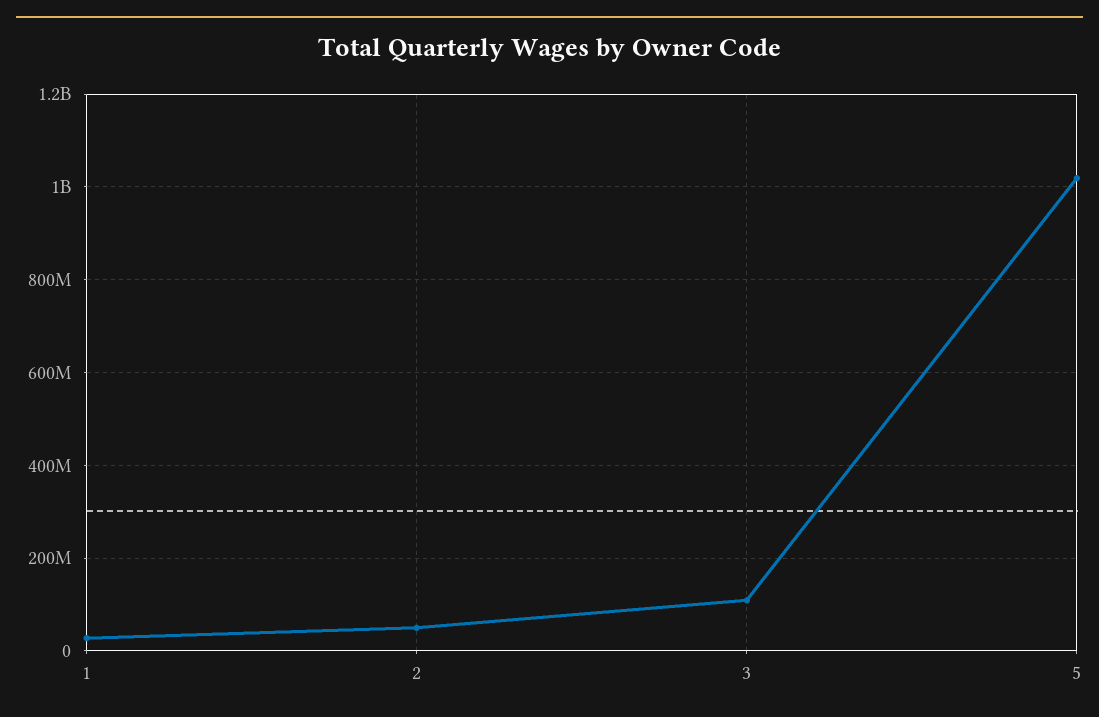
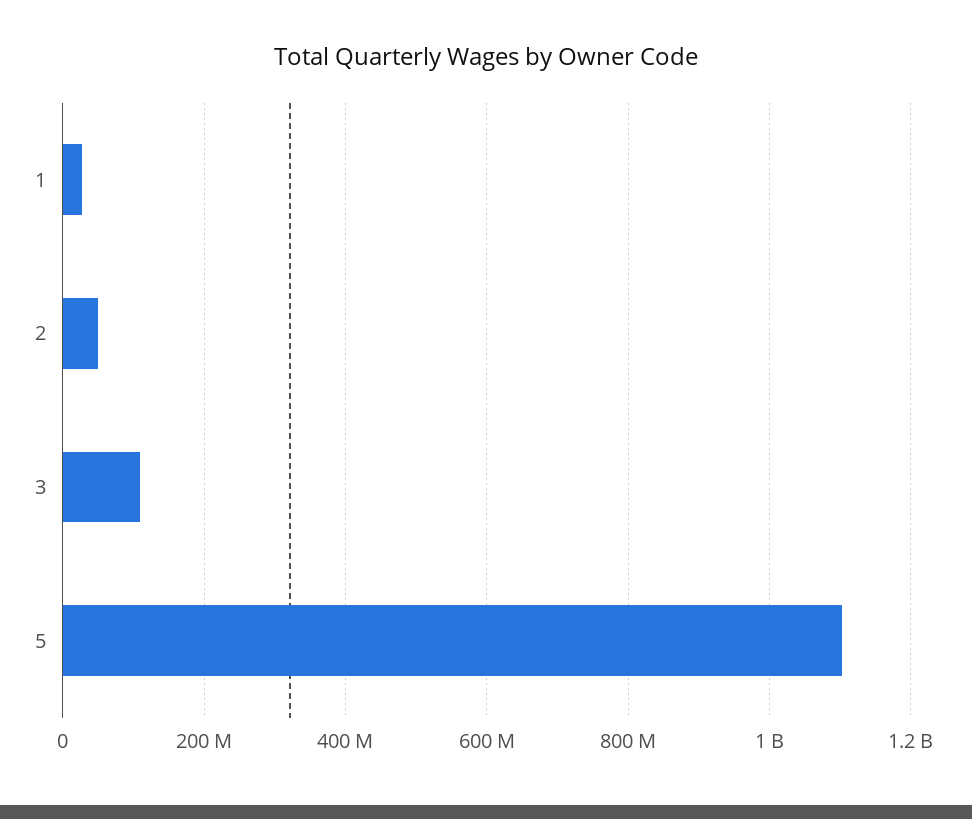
5: 1020000000 -> 1100000000

